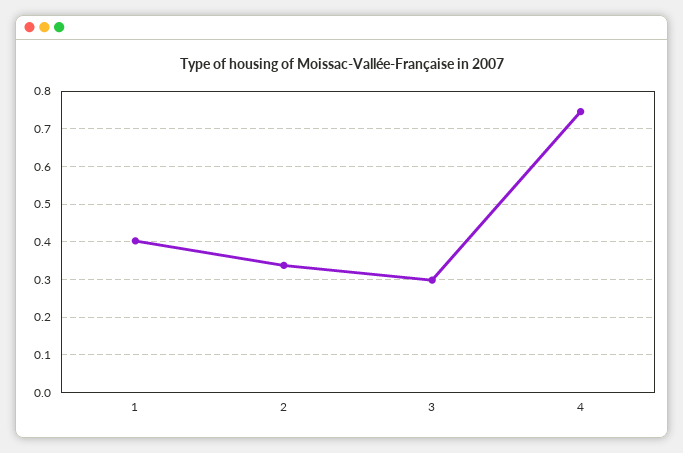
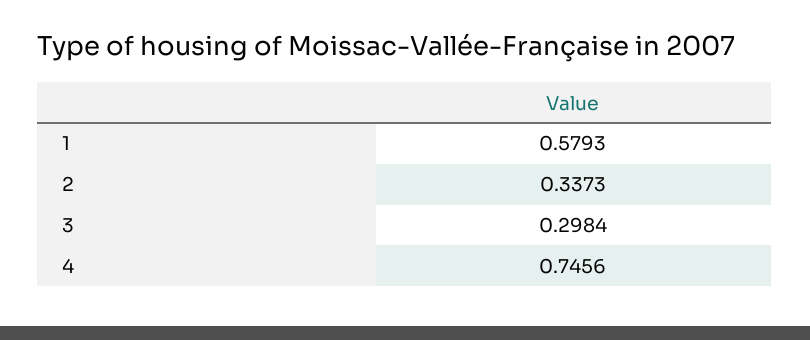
1: 0.4 -> 0.5793

